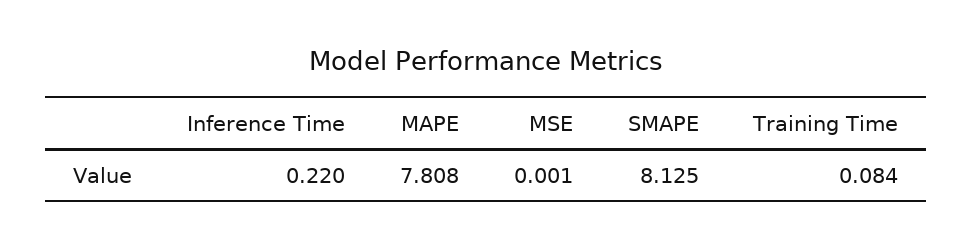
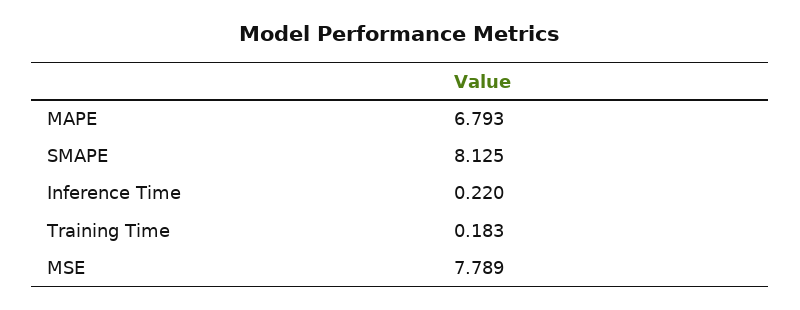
MAPE: 7.808 -> 6.793
MSE: 0.001 -> 7.789
Training Time: 0.084 -> 0.183

